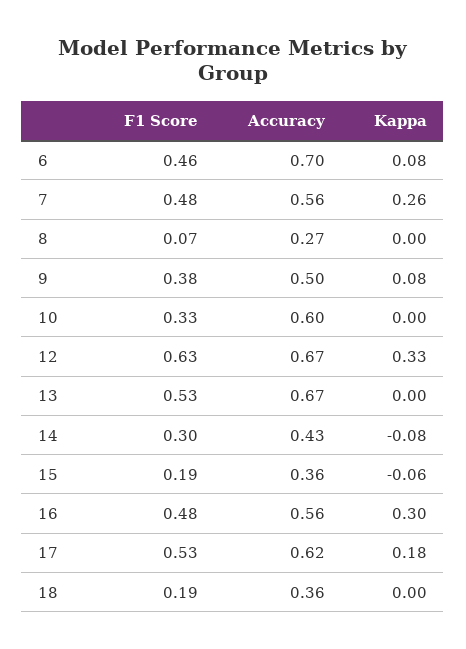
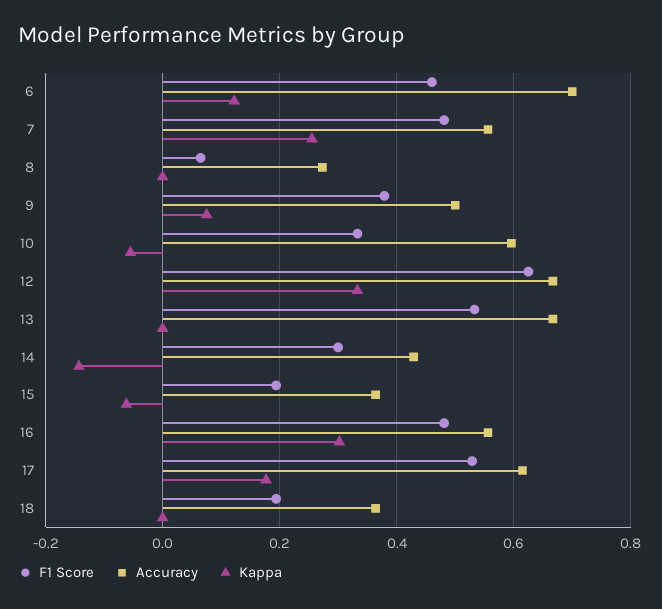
Kappa, 6: 0.08 -> 0.12
Kappa, 10: 0 -> -0.06
Kappa, 14: -0.08 -> -0.14

